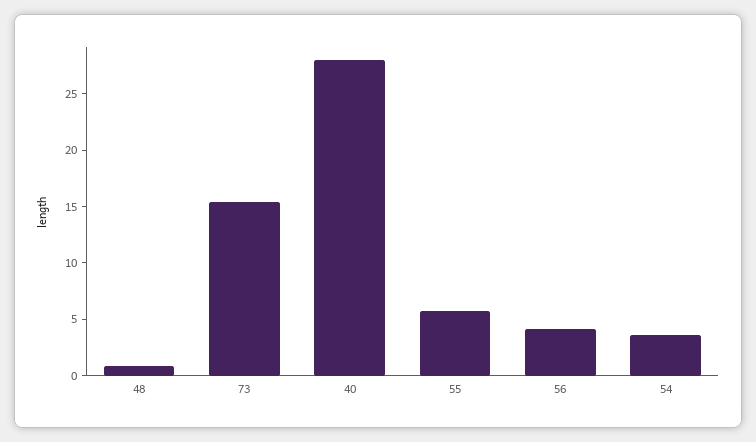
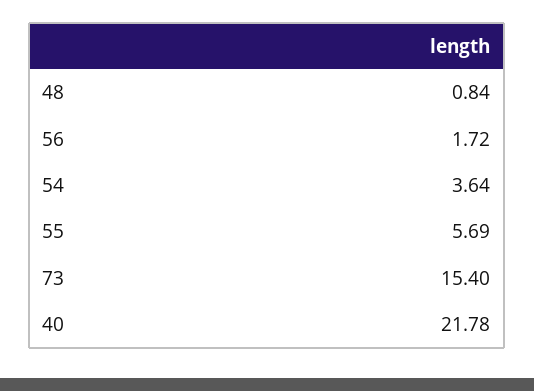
40: 28 -> 21.78
56: 4 -> 1.72

